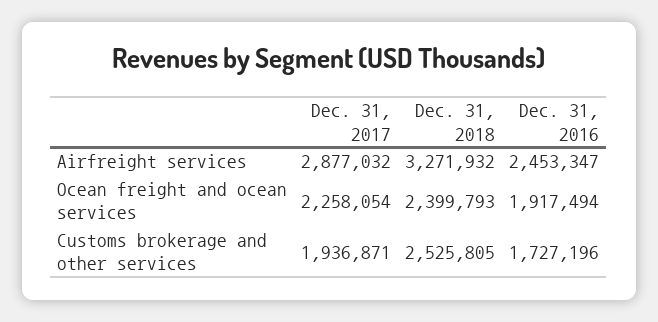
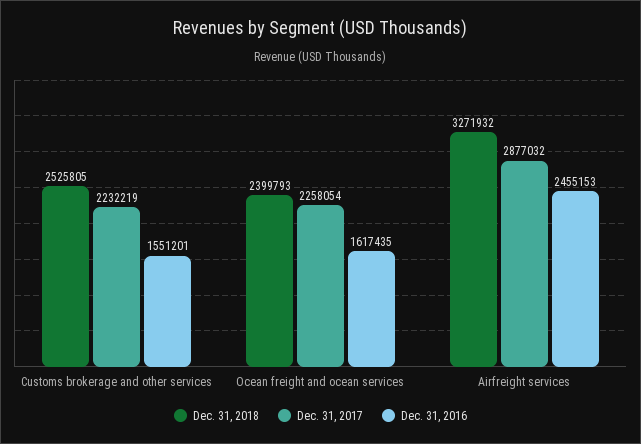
Dec. 31, 2016, Airfreight services: 2453347 -> 2455153
Dec. 31, 2016, Ocean freight and ocean services: 1917494 -> 1617435
Dec. 31, 2017, Customs brokerage and other services: 1936871 -> 2232219
Dec. 31, 2016, Customs brokerage and other services: 1727196 -> 1551201

